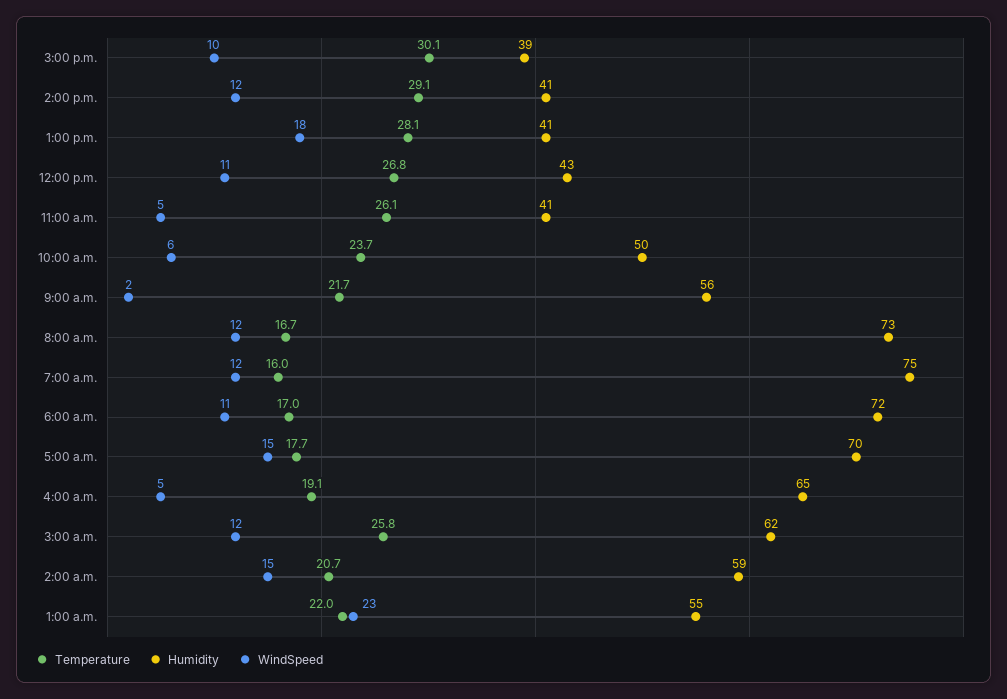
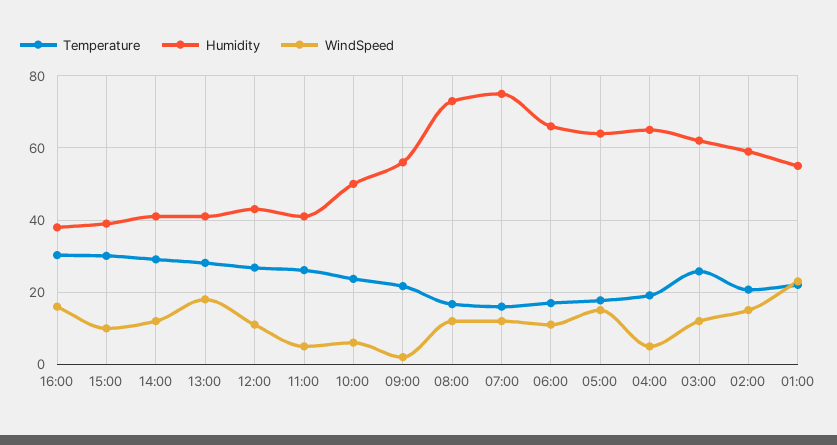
Humidity, 6:00 a.m.: 72 -> 66
Humidity, 5:00 a.m.: 70 -> 64
Temperature, 16:00: none -> 30
Humidity, 16:00: none -> 38
WindSpeed, 16:00: none -> 16

